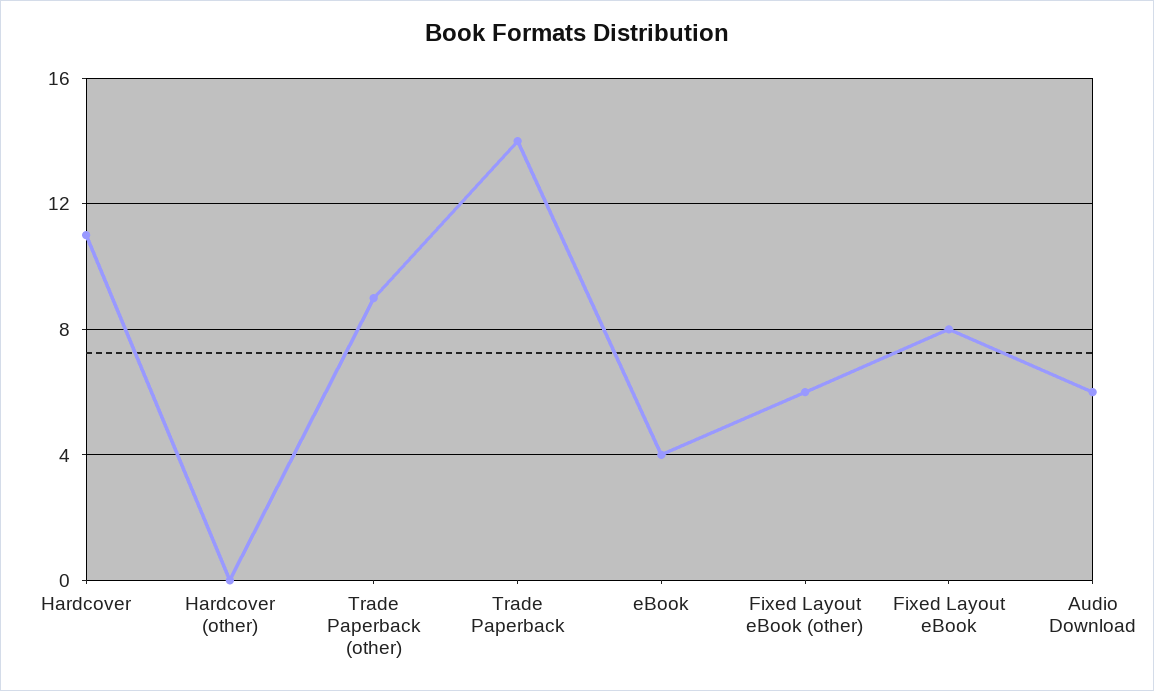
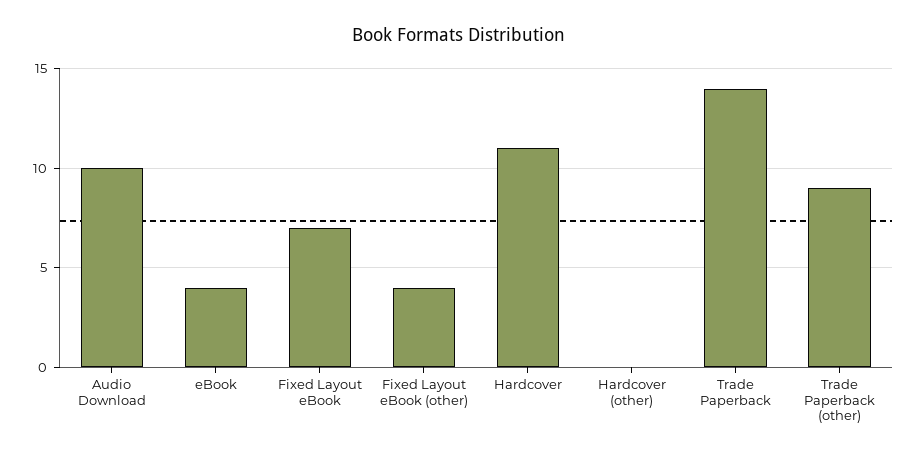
Fixed Layout eBook (other): 6 -> 4
Fixed Layout eBook: 8 -> 7
Audio Download: 6 -> 10

